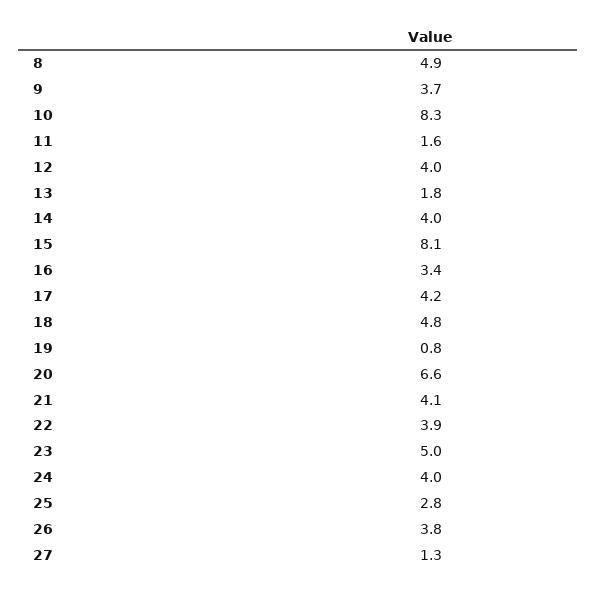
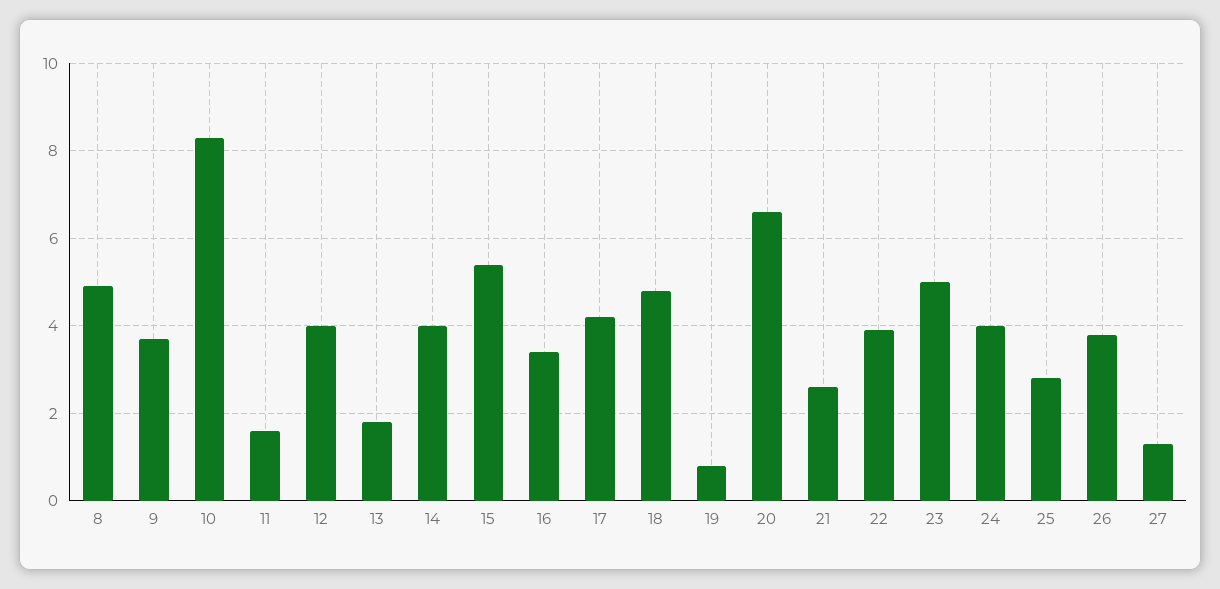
15: 8.1 -> 5.5
21: 4.1 -> 2.5

